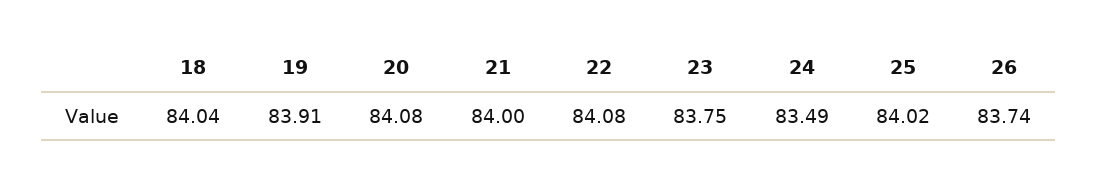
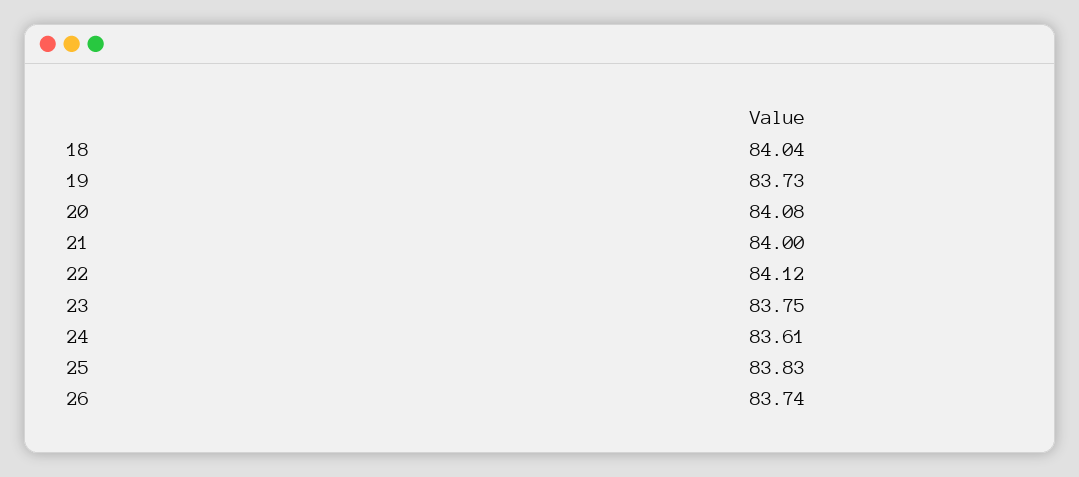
19: 83.91 -> 83.73
22: 84.08 -> 84.12
24: 83.49 -> 83.61
25: 84.02 -> 83.83

